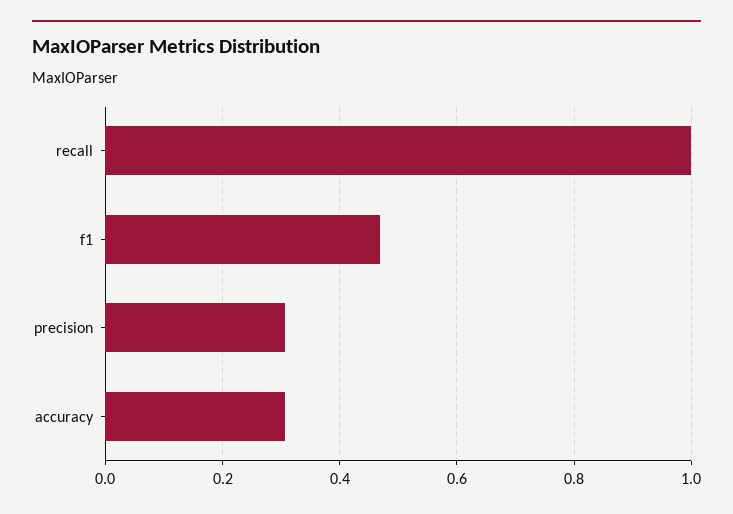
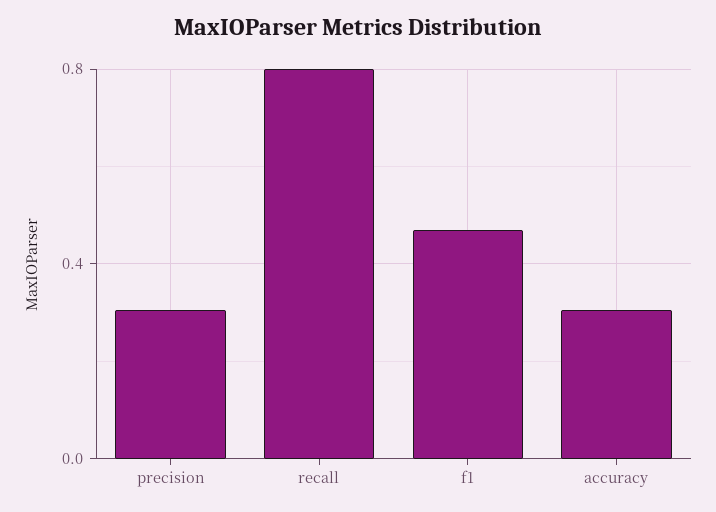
recall: 1 -> 0.8

